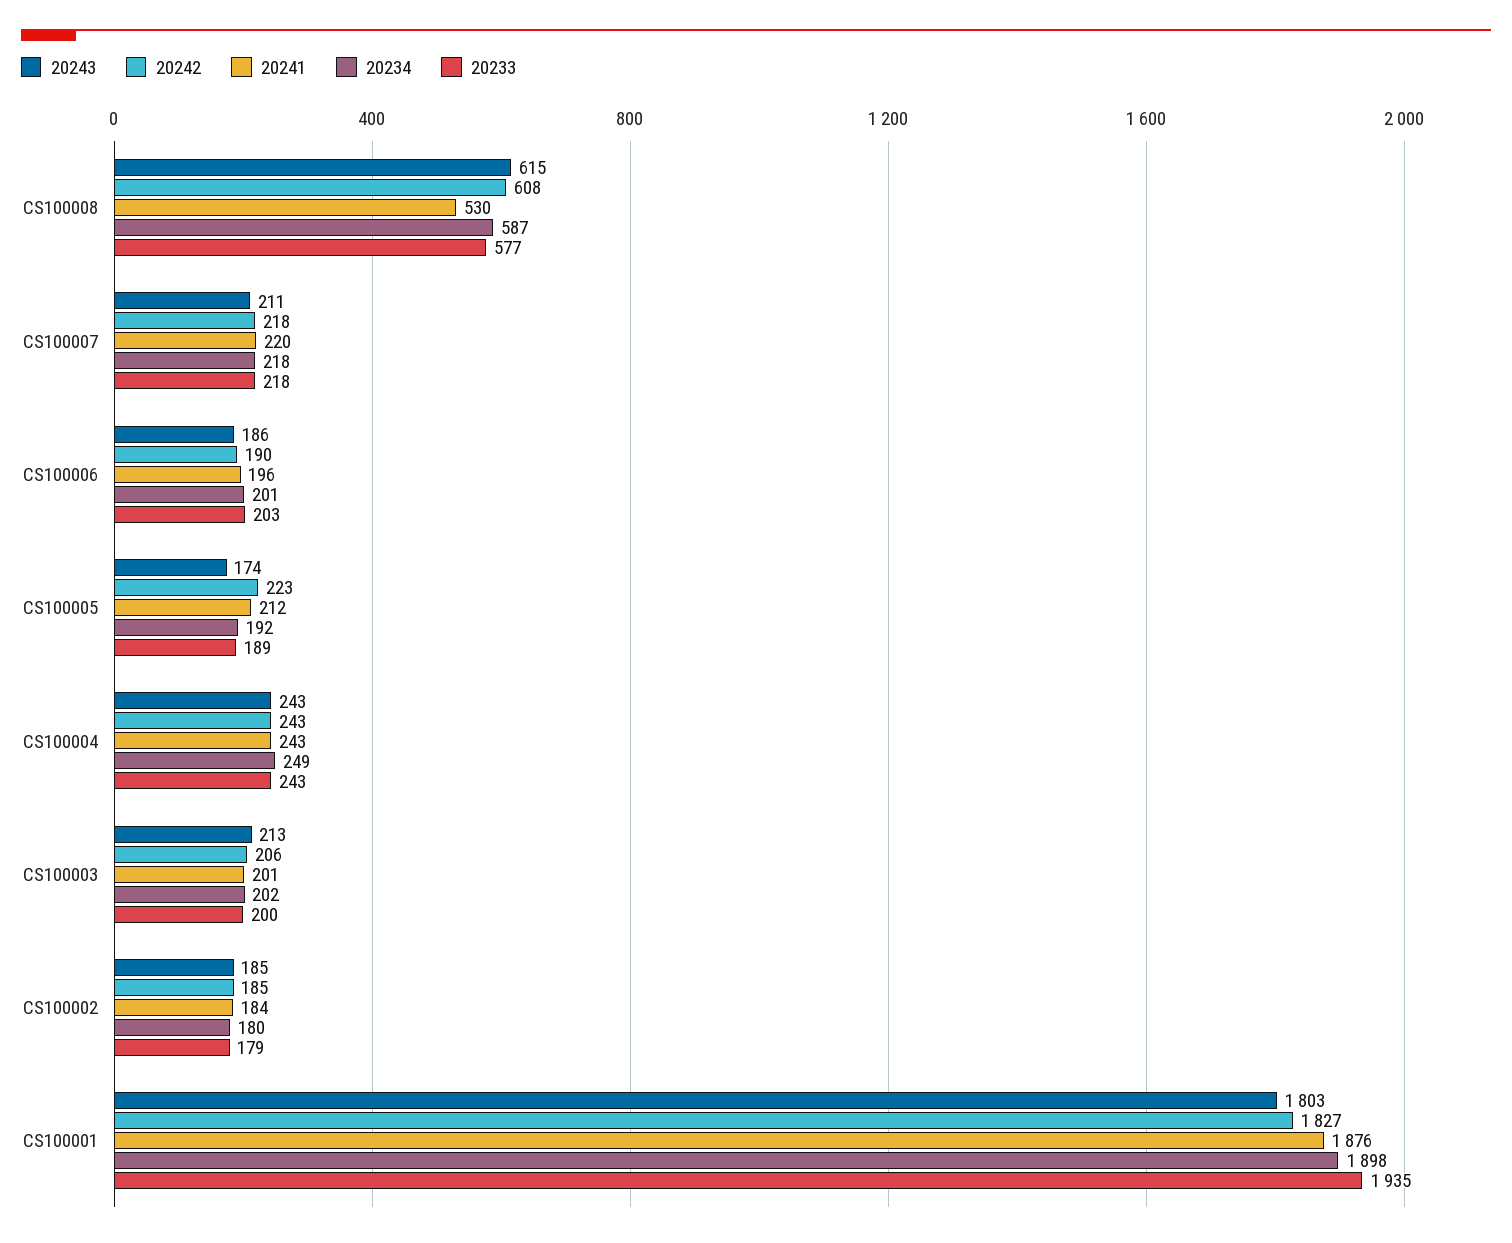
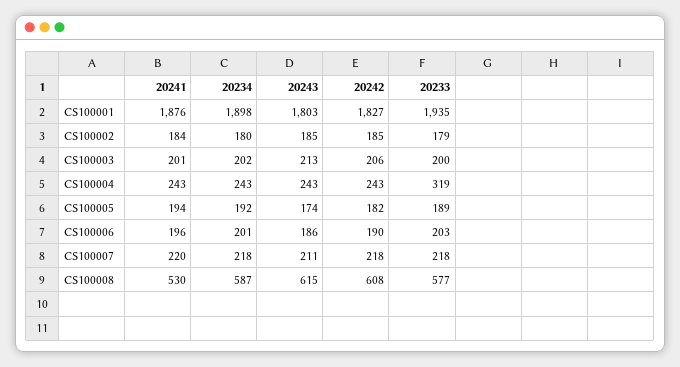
20242, CS100005: 223 -> 182
20241, CS100005: 212 -> 194
20234, CS100004: 249 -> 243
20233, CS100004: 243 -> 319

